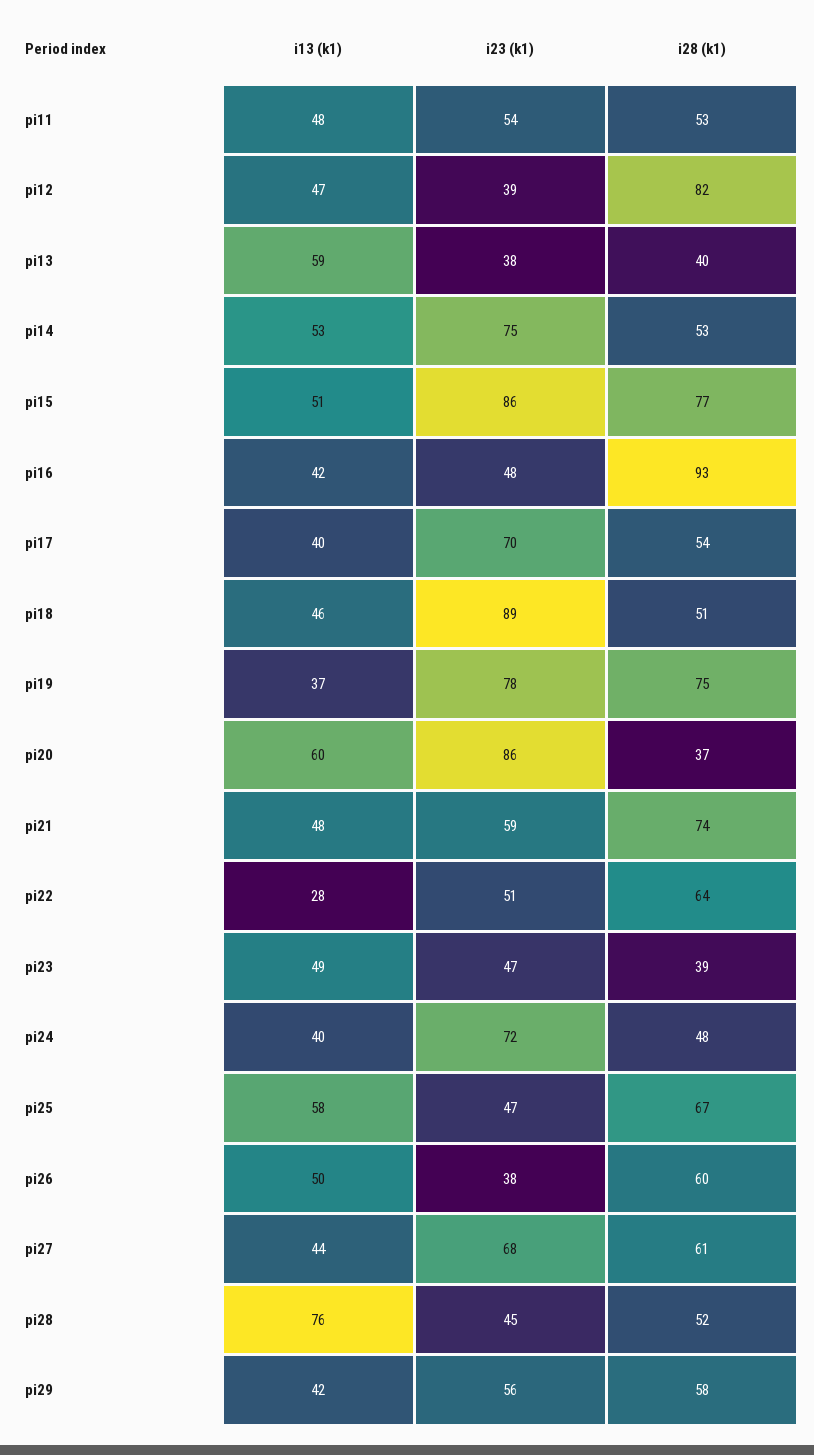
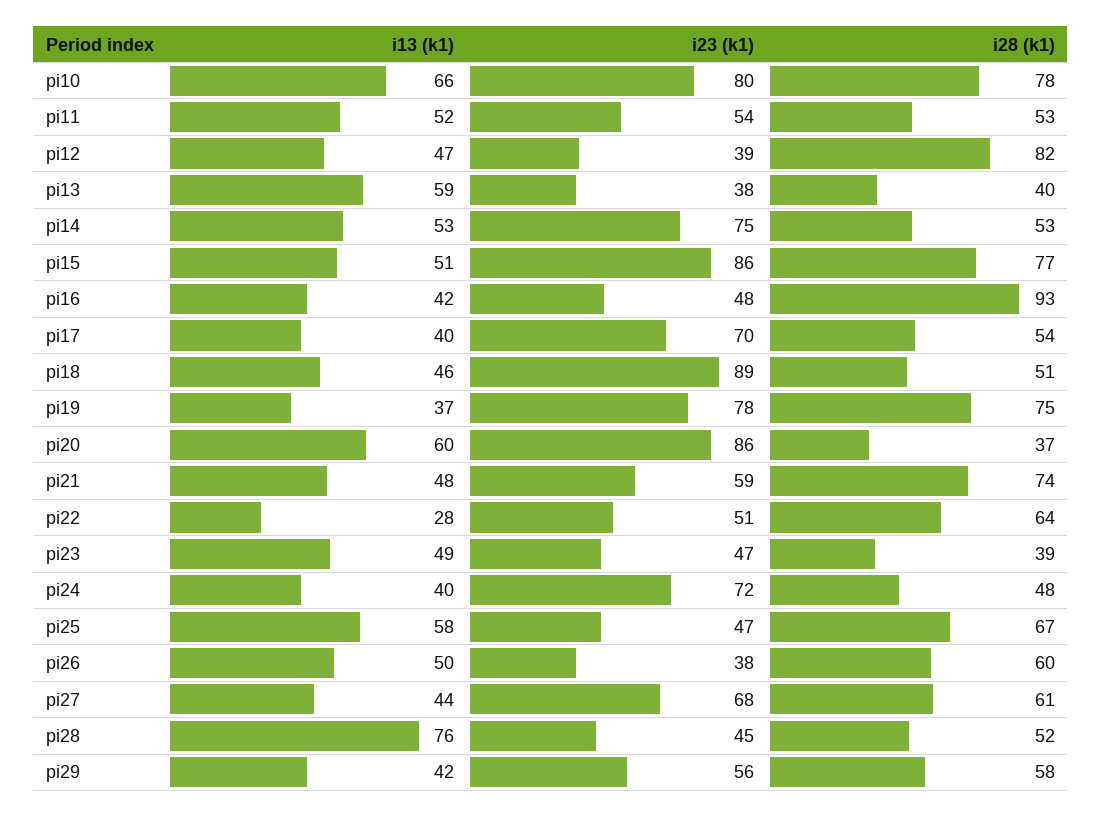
i13 (k1), pi11: 48 -> 52
i13 (k1), pi10: none -> 66
i23 (k1), pi10: none -> 80
i28 (k1), pi10: none -> 78

